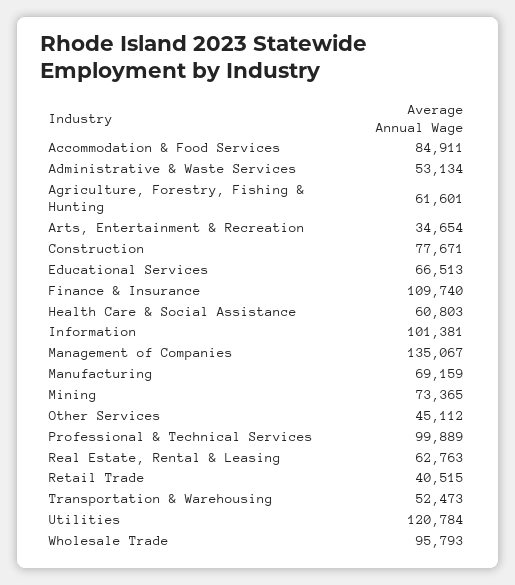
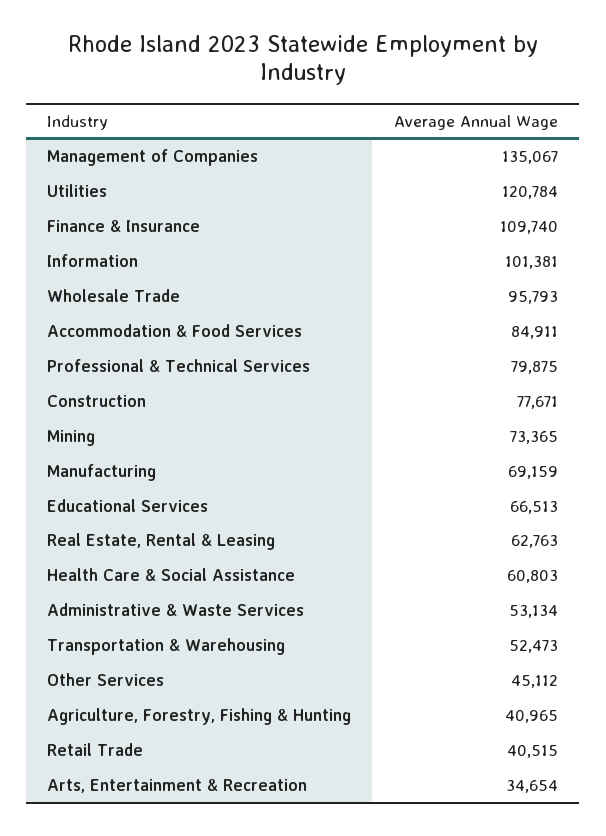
Agriculture, Forestry, Fishing & Hunting: 61601 -> 40965
Professional & Technical Services: 99889 -> 79875

